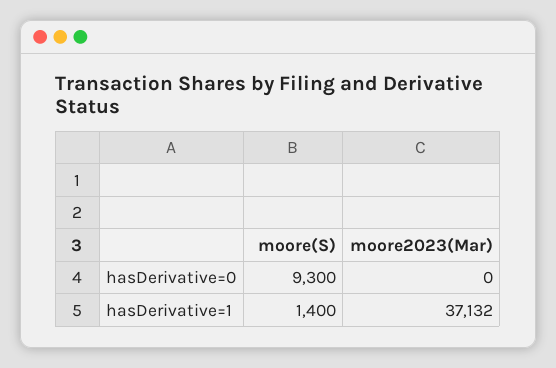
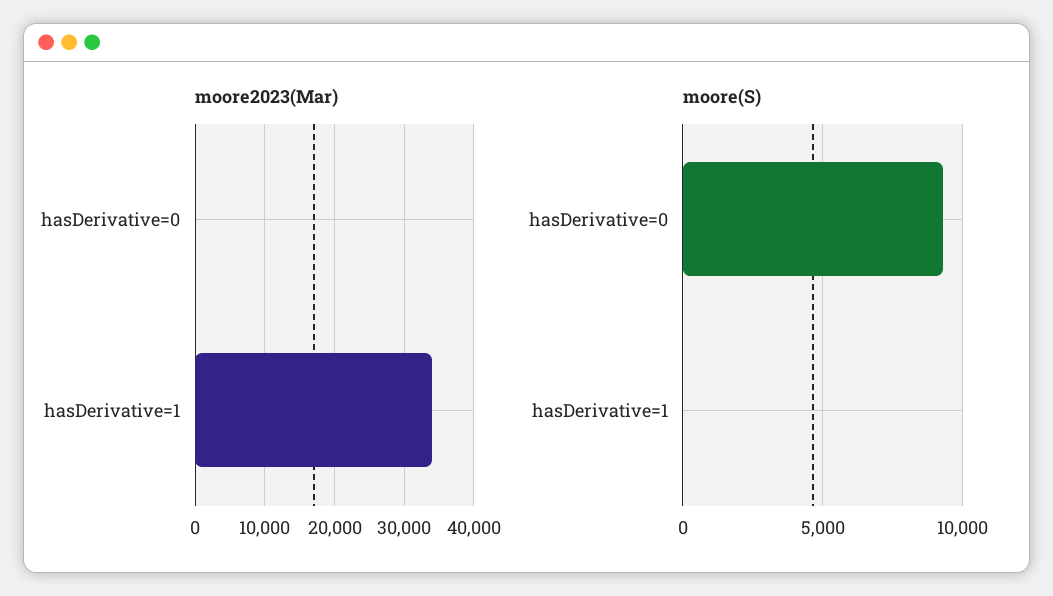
moore(S), hasDerivative=1: 1400 -> 0
moore2023(Mar), hasDerivative=1: 37132 -> 34000

